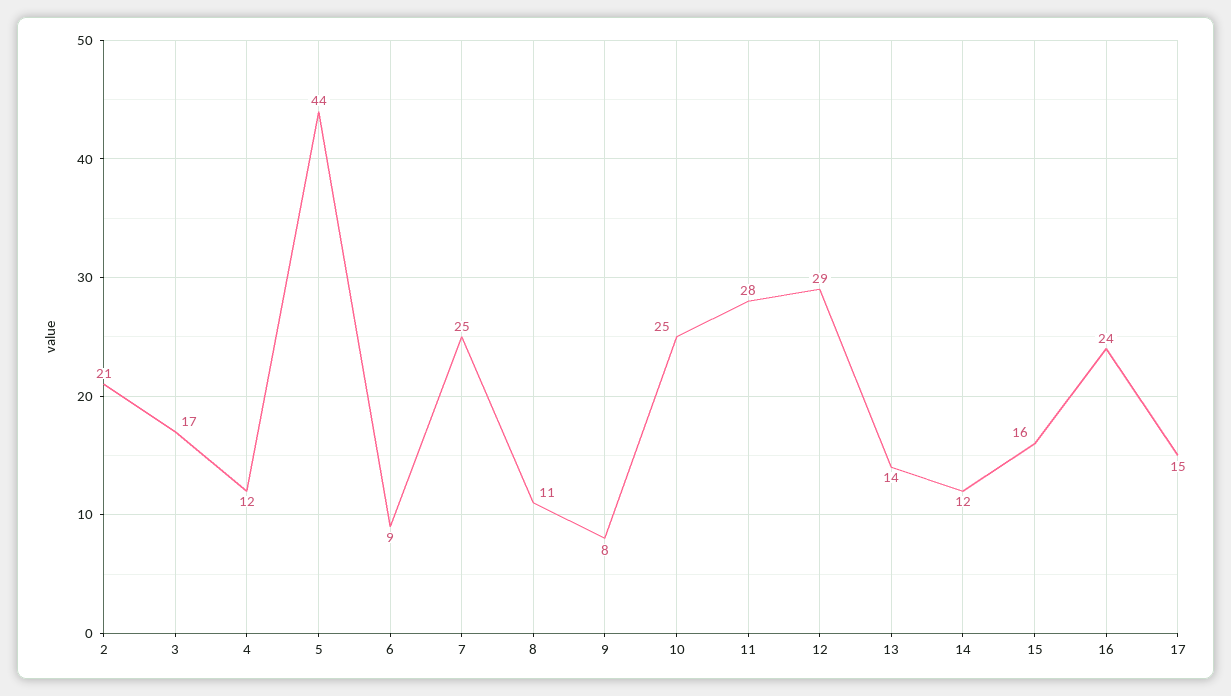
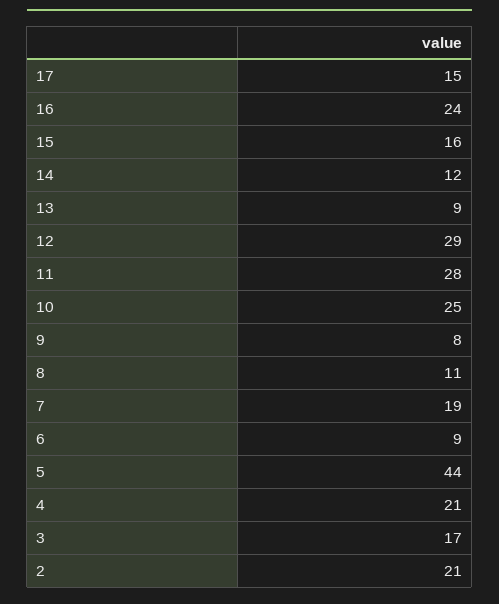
4: 12 -> 21
7: 25 -> 19
13: 14 -> 9

